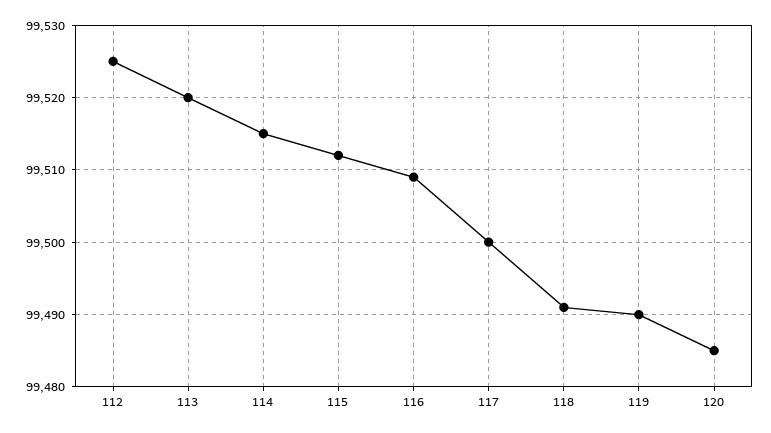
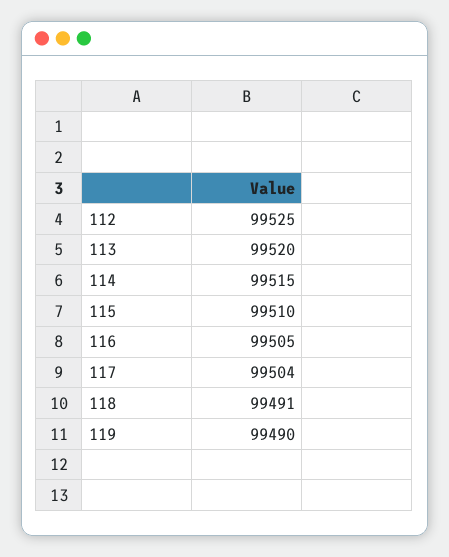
115: 99512 -> 99510
116: 99509 -> 99505
117: 99500 -> 99504
120: 99485 -> none

